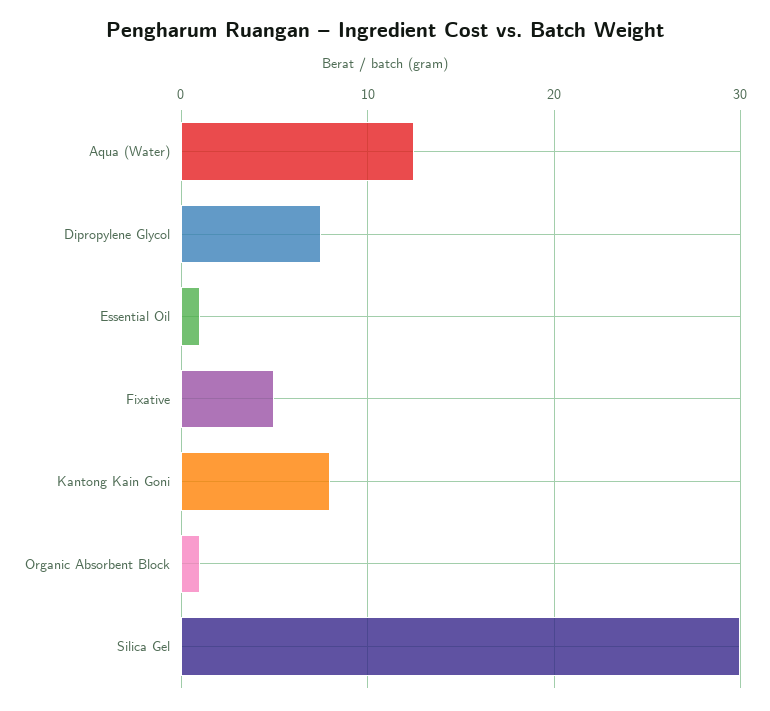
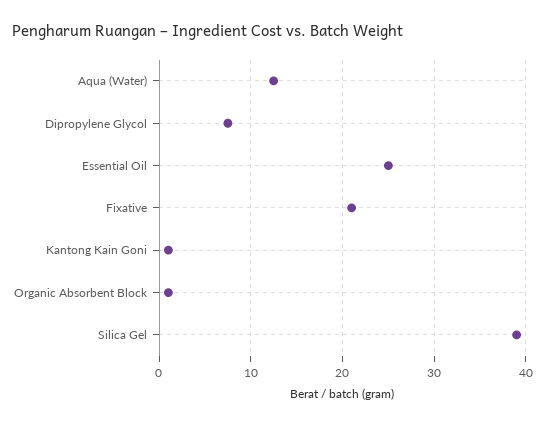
Essential Oil: 1 -> 25
Fixative: 5 -> 21
Kantong Kain Goni: 8 -> 1
Silica Gel: 30 -> 39

